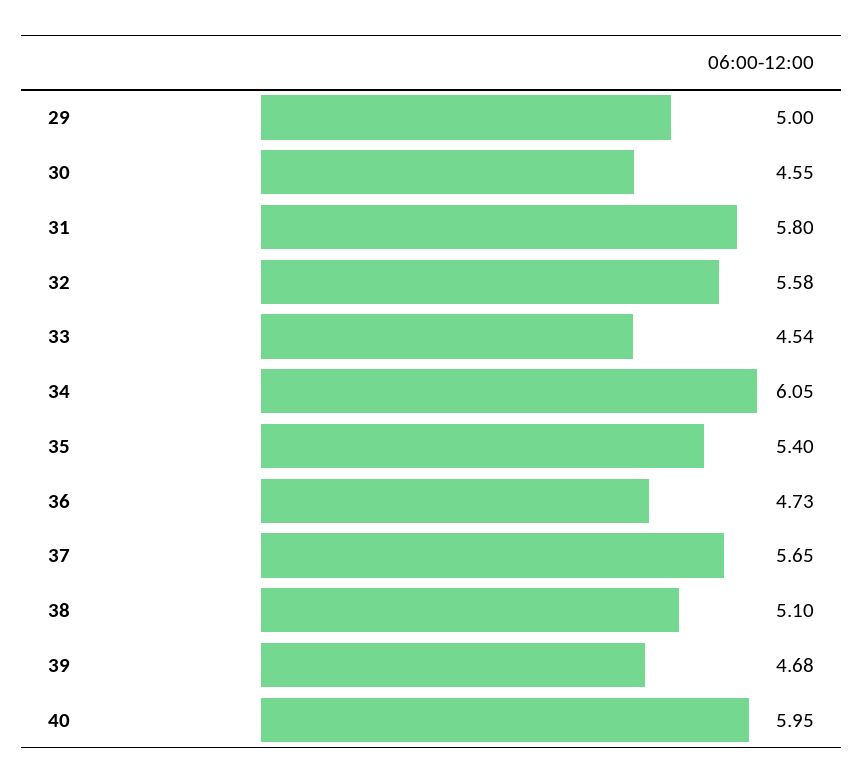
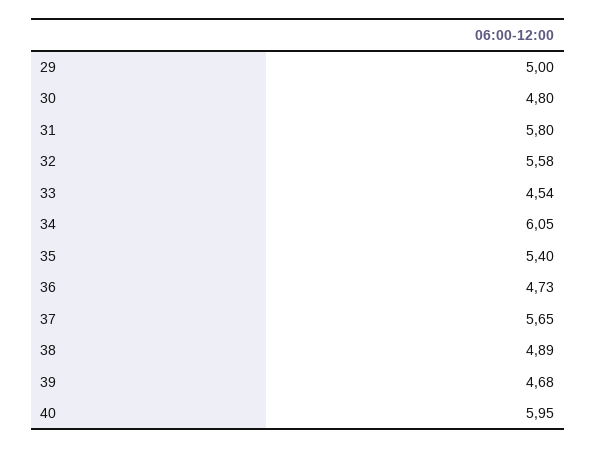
30: 4.55 -> 4.8
38: 5.1 -> 4.89

